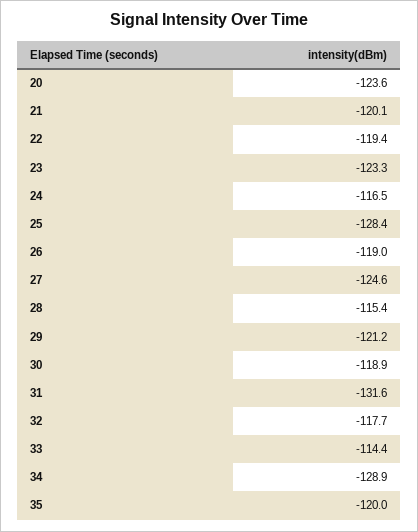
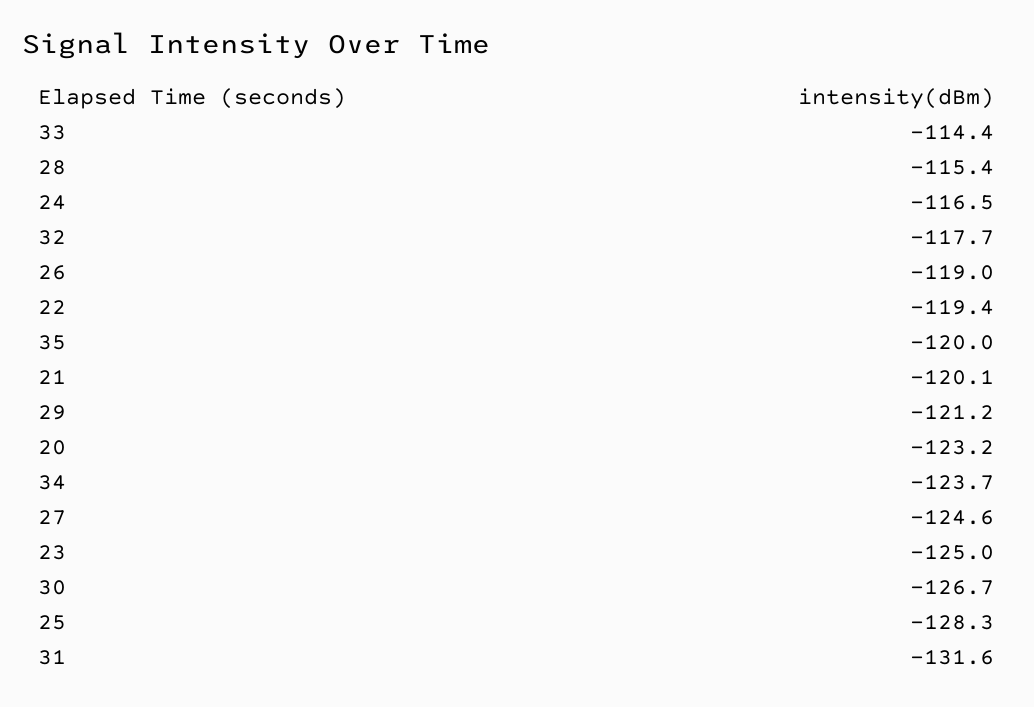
20: -123.6 -> -123.2
23: -123.3 -> -125
25: -128.4 -> -128.3
30: -118.9 -> -126.7
34: -128.9 -> -123.7

